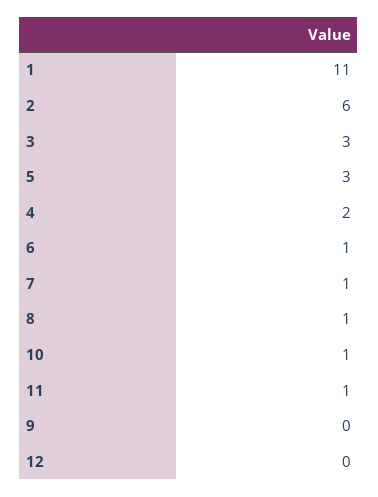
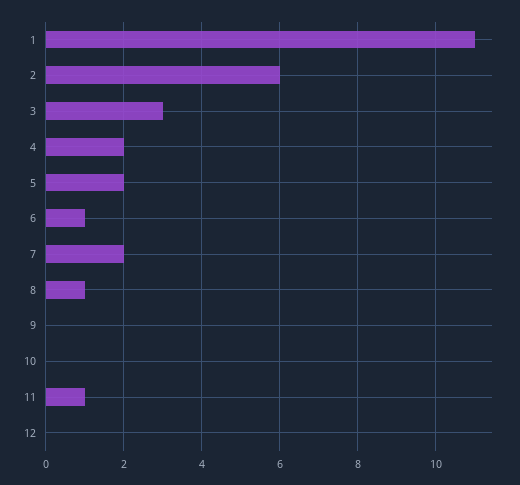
5: 3 -> 2
7: 1 -> 2
10: 1 -> 0

